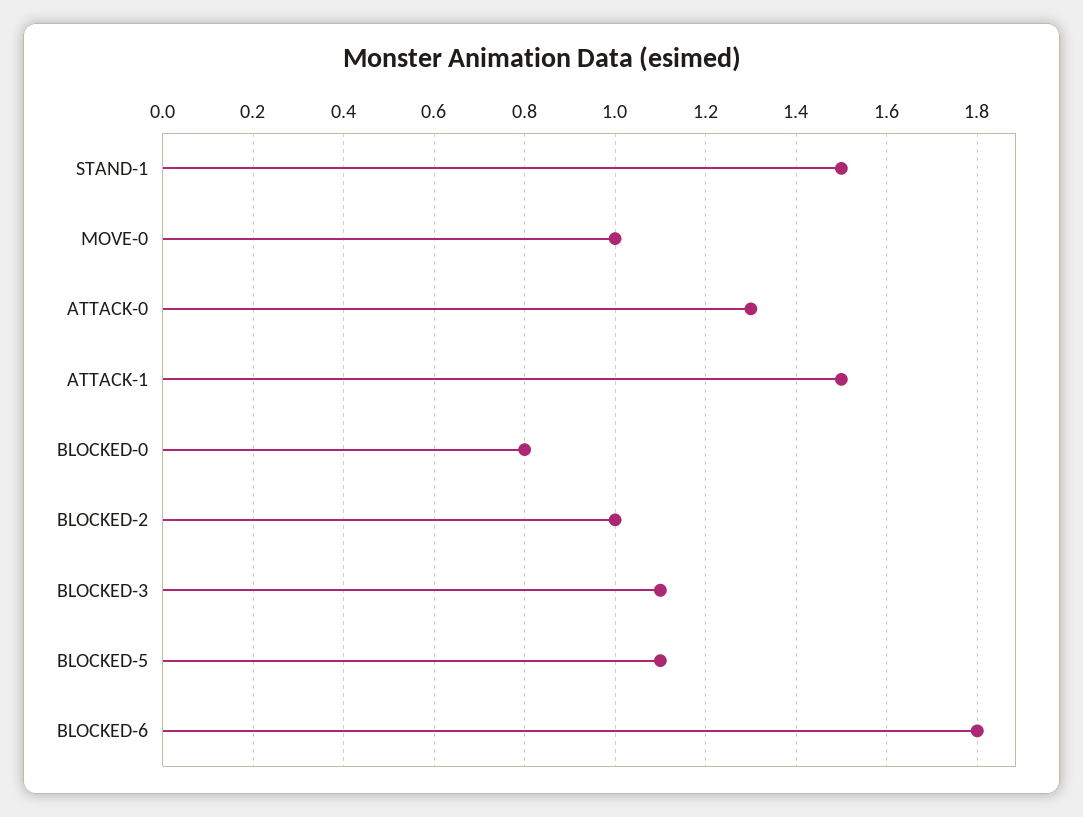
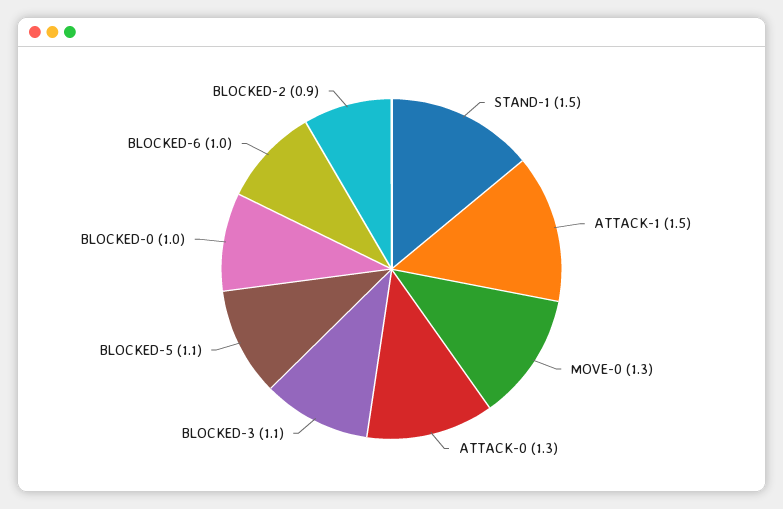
MOVE-0: 1 -> 1.3
BLOCKED-0: 0.8 -> 1
BLOCKED-2: 1 -> 0.9
BLOCKED-6: 1.8 -> 1

